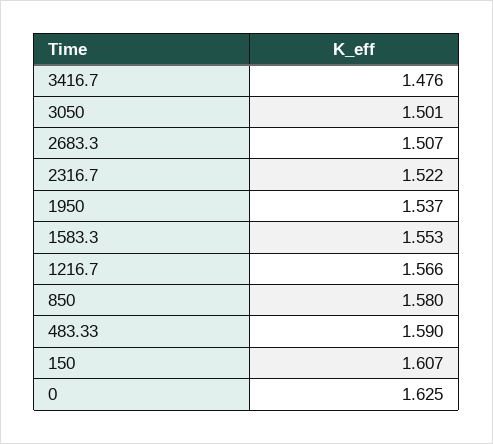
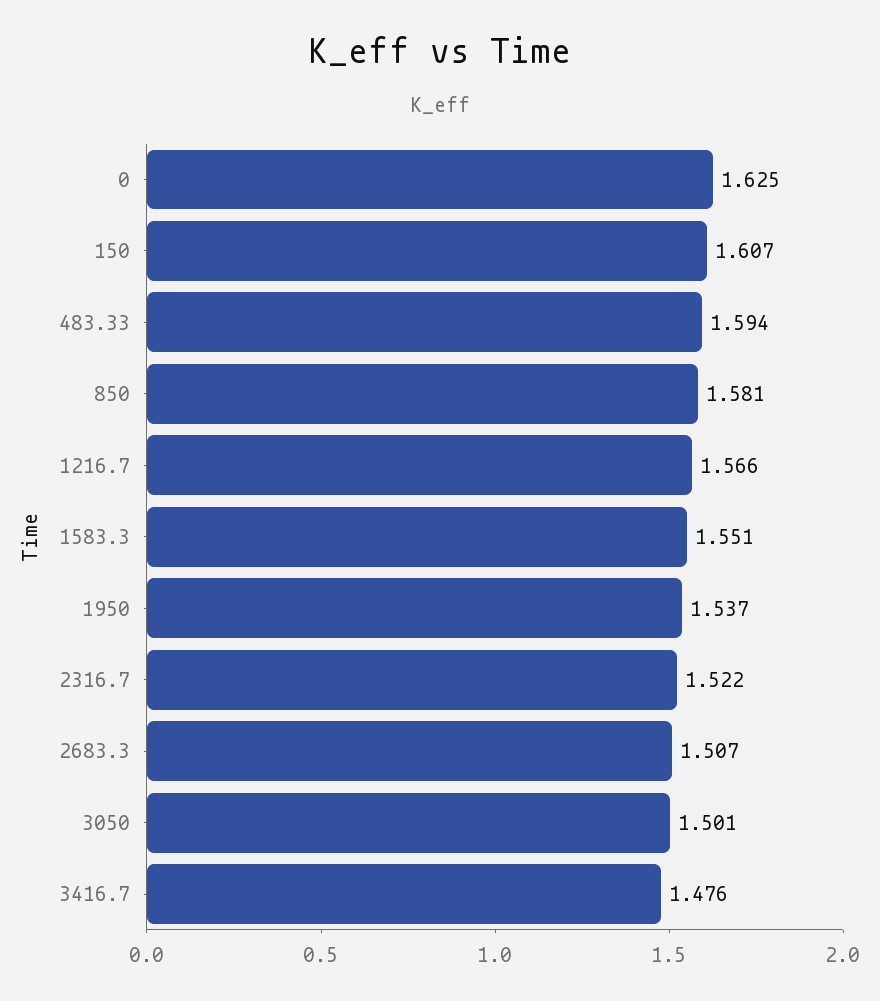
1583.3: 1.553 -> 1.551
850: 1.58 -> 1.581
483.33: 1.59 -> 1.594

